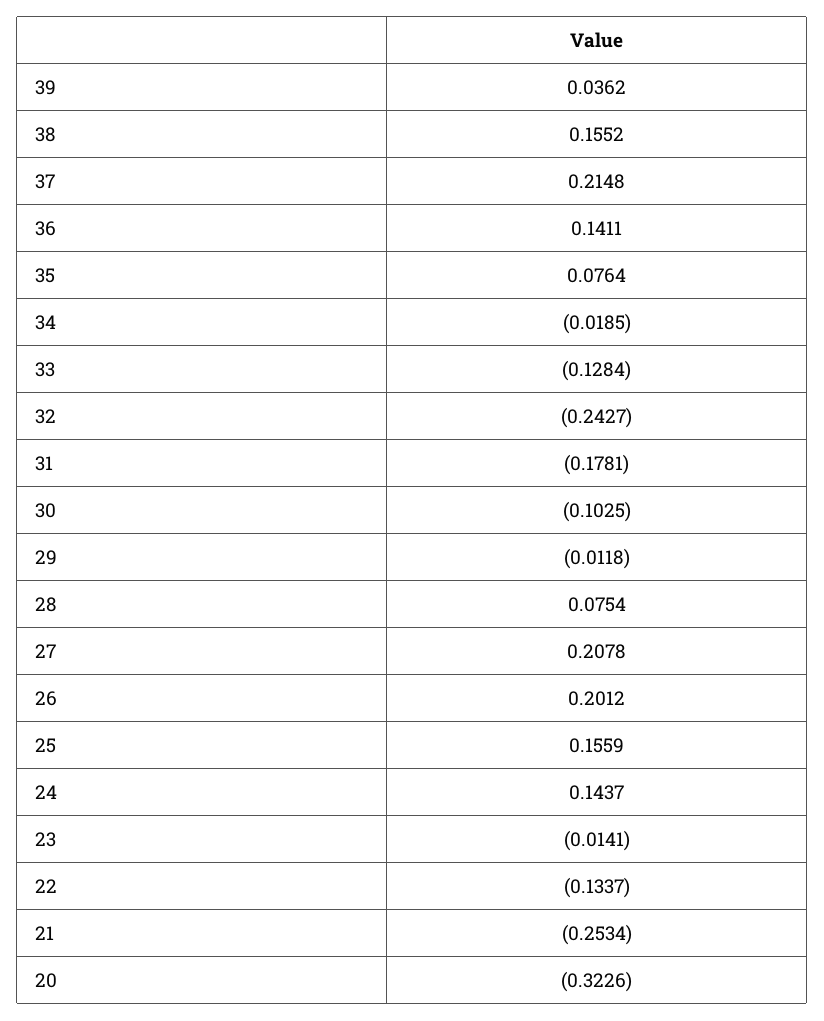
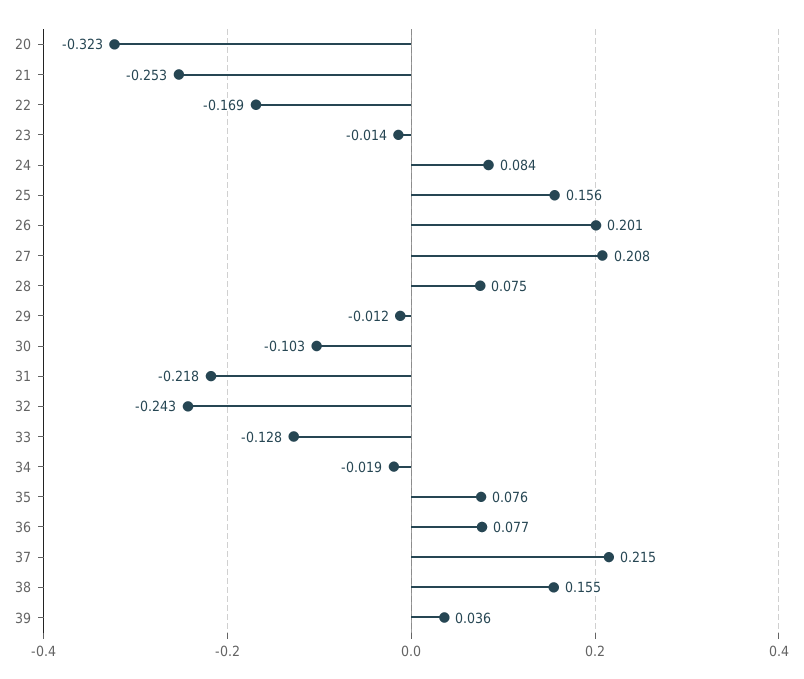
36: 0.1411 -> 0.077
31: -0.1781 -> -0.218
24: 0.1437 -> 0.084
22: -0.1337 -> -0.169

